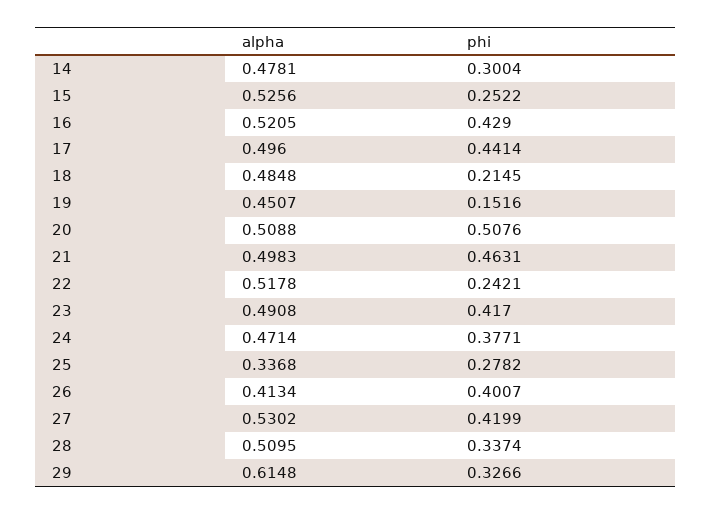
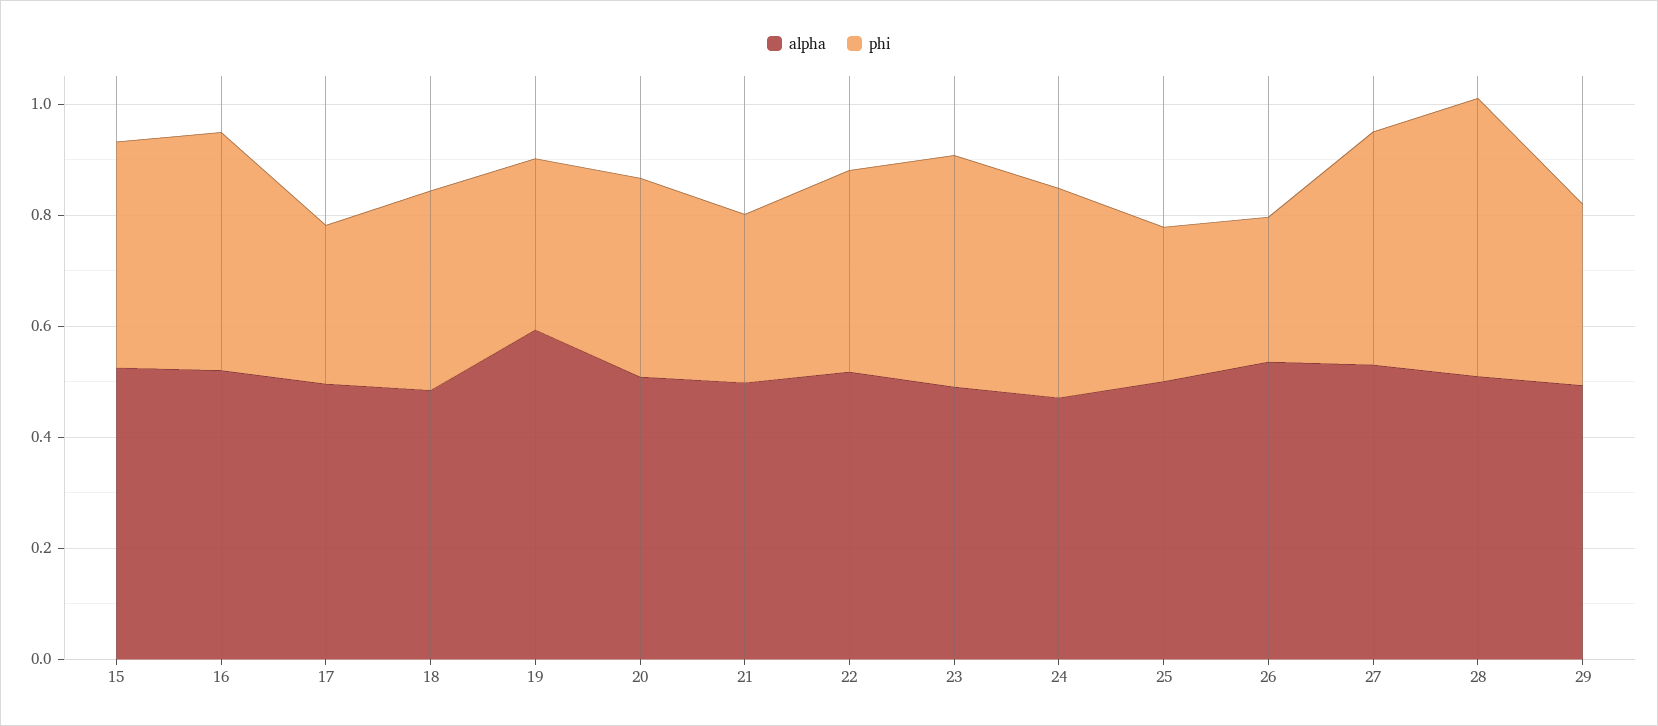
alpha, 14: 0.4781 -> none
phi, 14: 0.3004 -> none
phi, 15: 0.2522 -> 0.4
phi, 17: 0.4414 -> 0.3
phi, 18: 0.2145 -> 0.35
alpha, 19: 0.4507 -> 0.6
phi, 19: 0.1516 -> 0.3
phi, 20: 0.5076 -> 0.35
phi, 21: 0.4631 -> 0.3
phi, 22: 0.2421 -> 0.35
alpha, 25: 0.3368 -> 0.5
alpha, 26: 0.4134 -> 0.55
phi, 26: 0.4007 -> 0.25
phi, 28: 0.3374 -> 0.5
alpha, 29: 0.6148 -> 0.5

